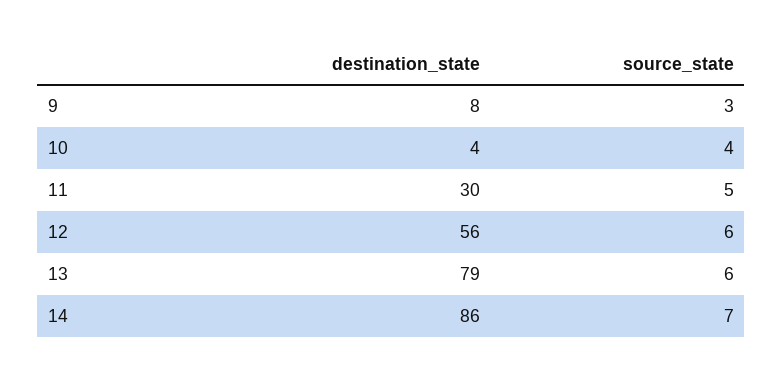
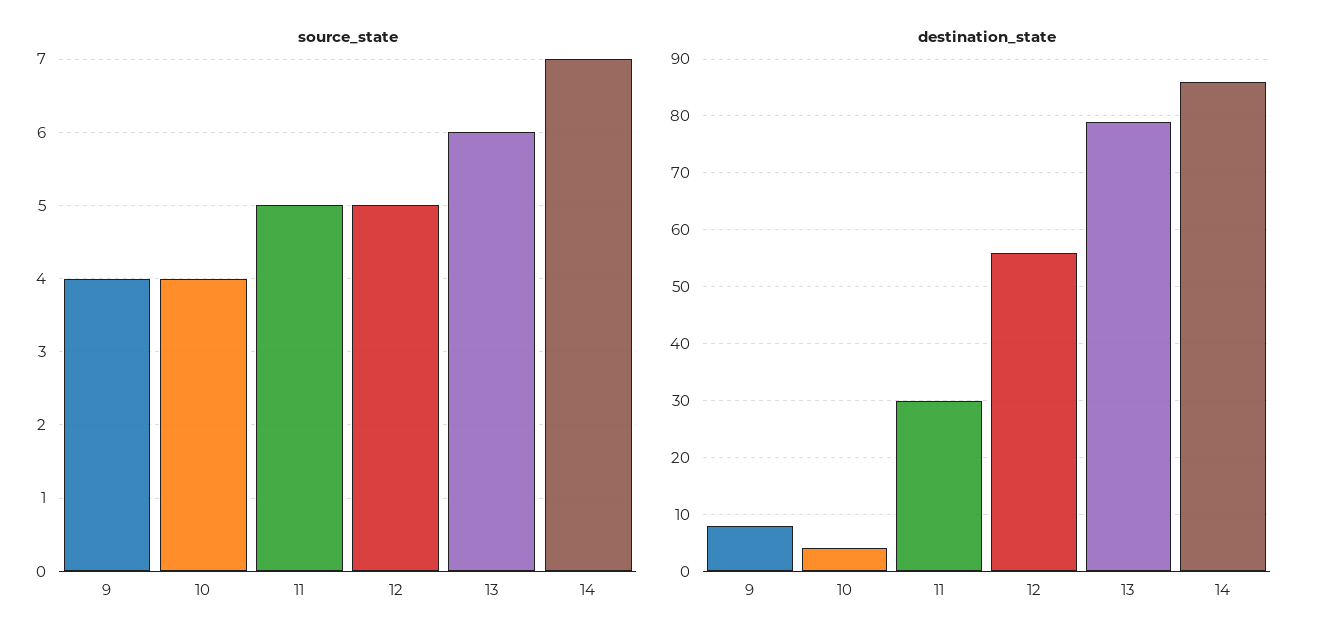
source_state, 9: 3 -> 4
source_state, 12: 6 -> 5

